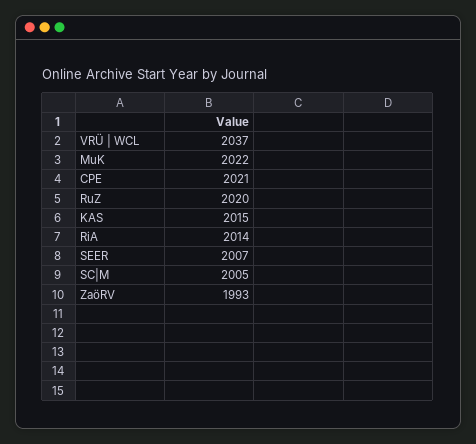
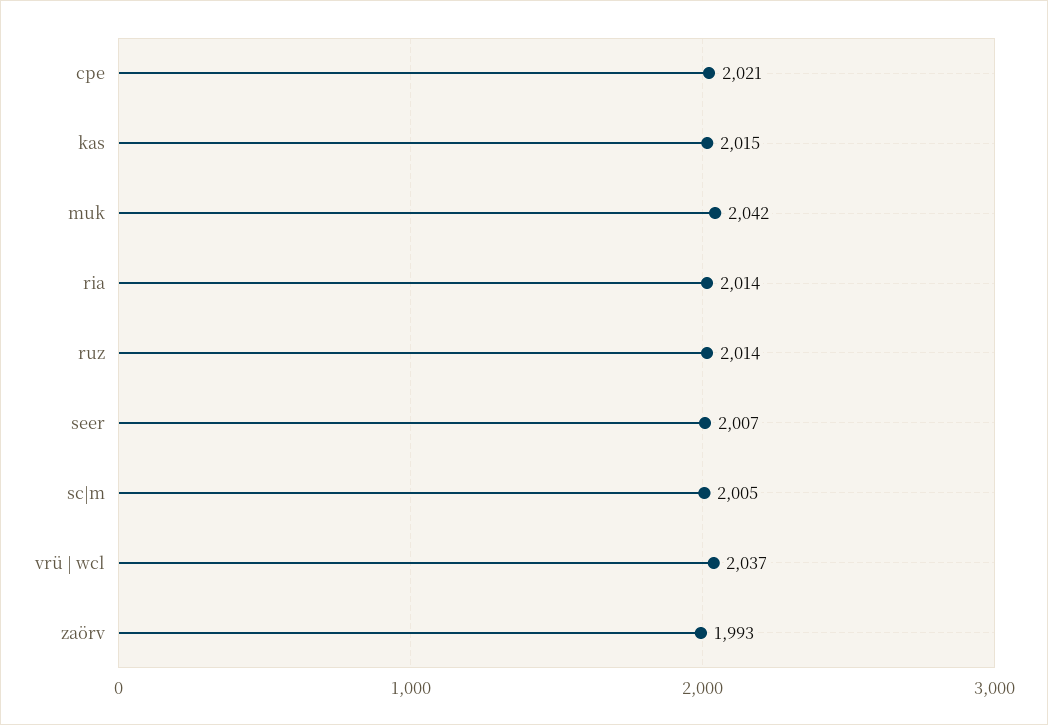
MuK: 2022 -> 2042
RuZ: 2020 -> 2014

